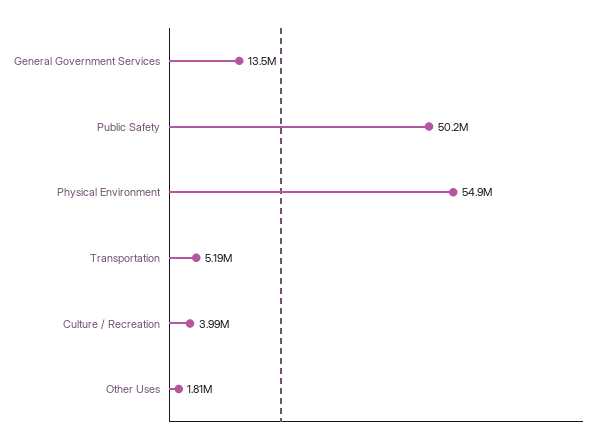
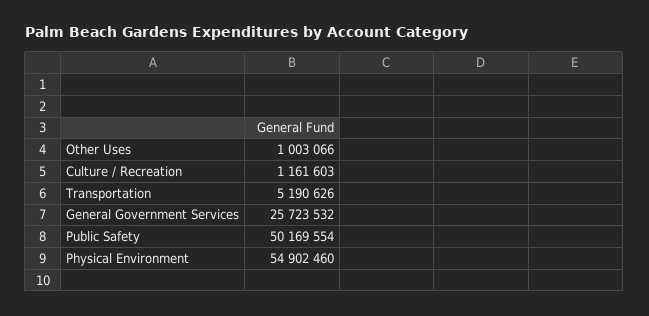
General Government Services: 13500000 -> 25723532
Culture / Recreation: 3990000 -> 1161603
Other Uses: 1810000 -> 1003066

